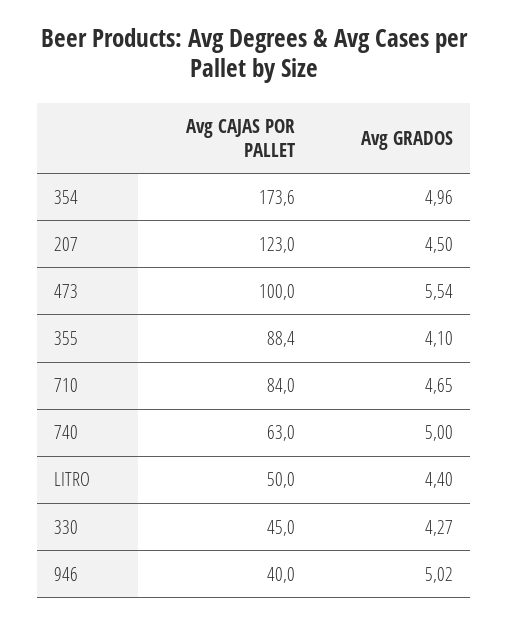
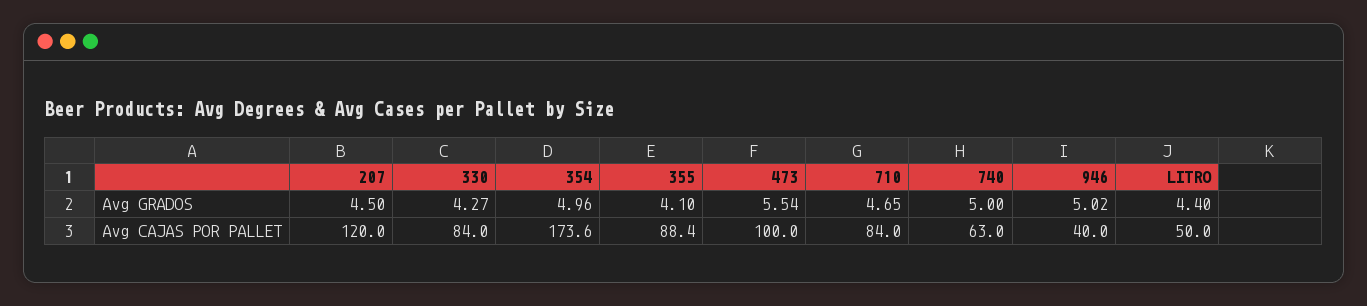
Avg CAJAS POR PALLET, 207: 123 -> 120
Avg CAJAS POR PALLET, 330: 45 -> 84

